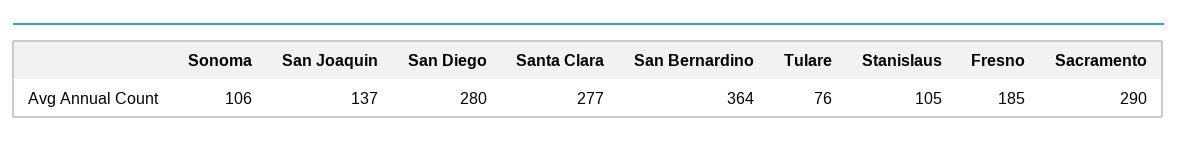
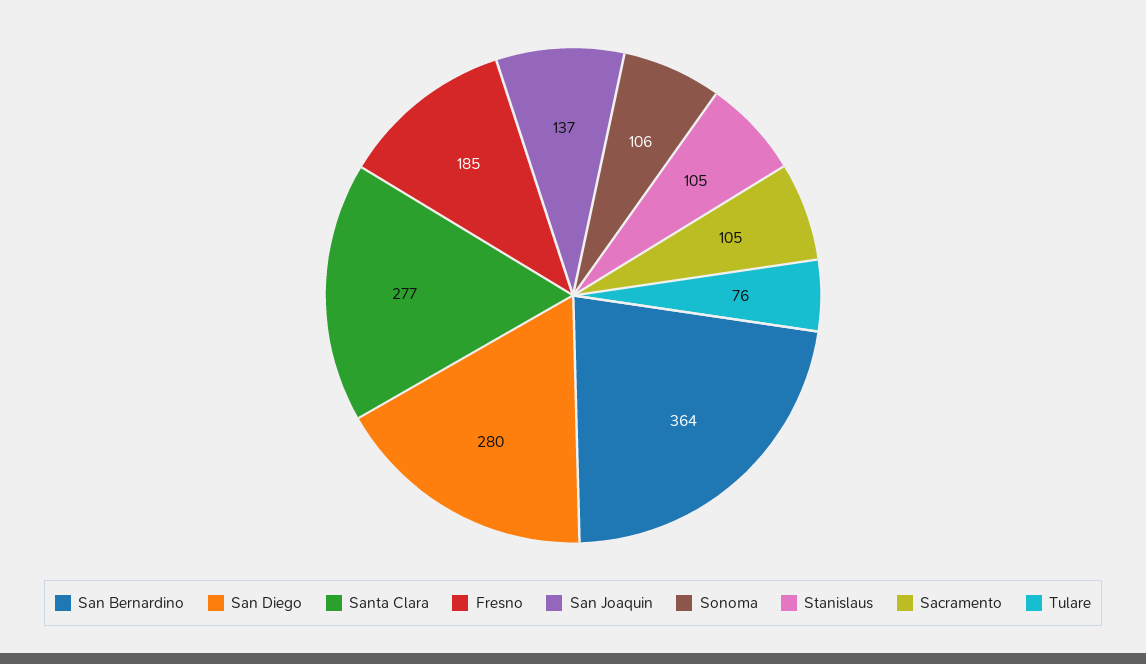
Sacramento: 290 -> 105

